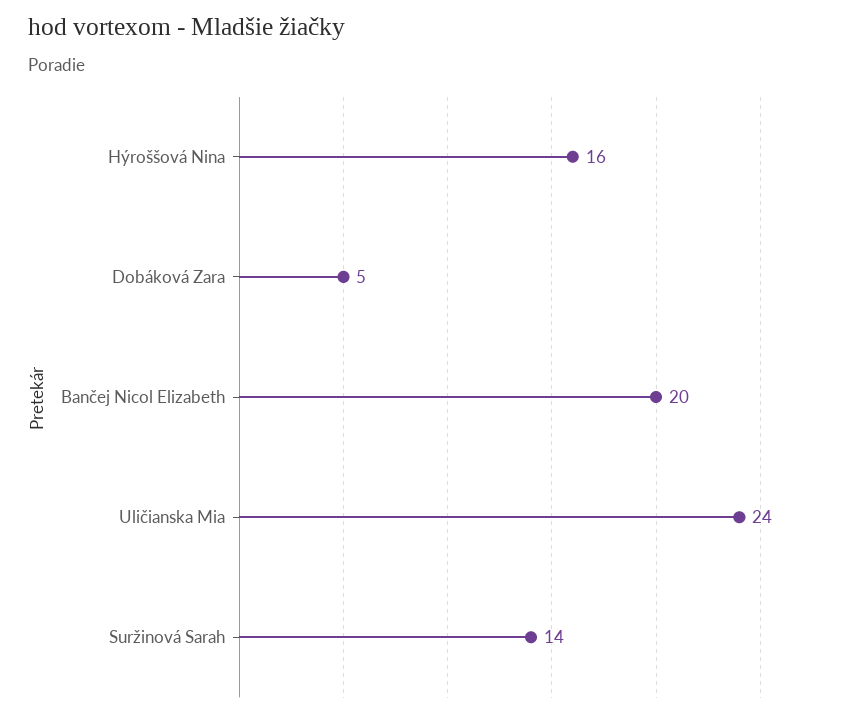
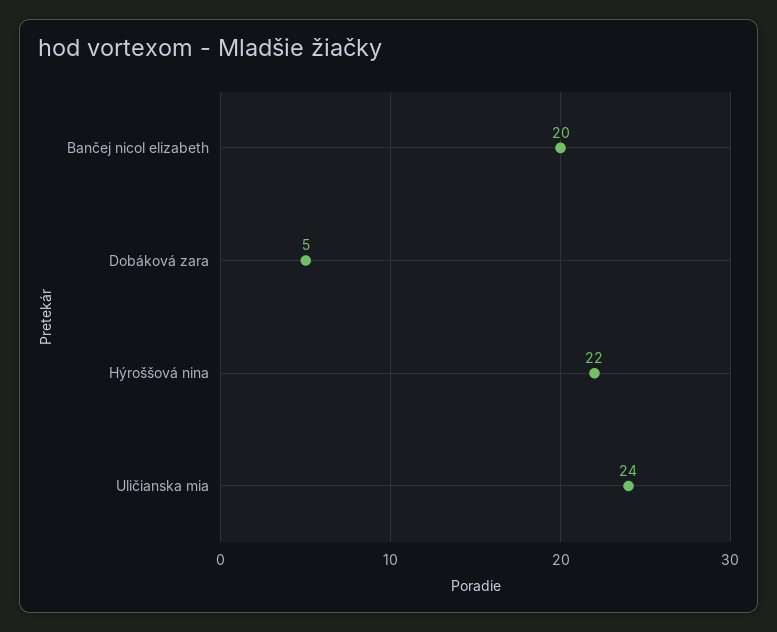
Hýroššová Nina: 16 -> 22
Suržinová Sarah: 14 -> none

